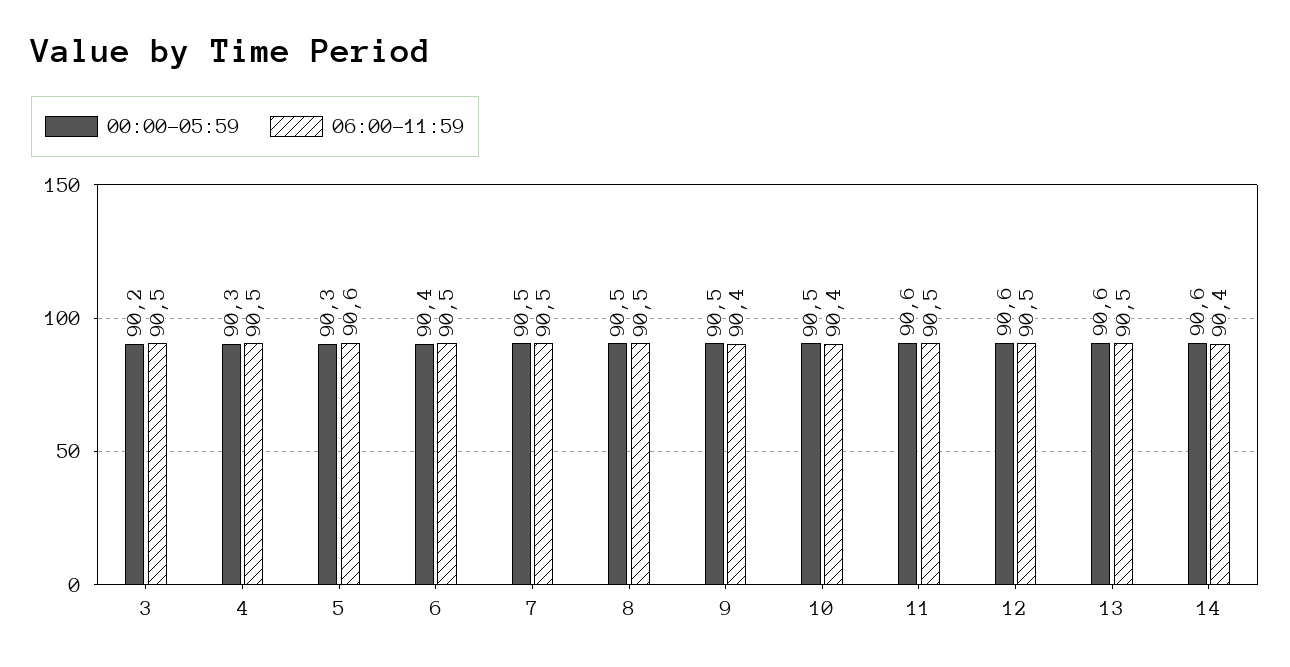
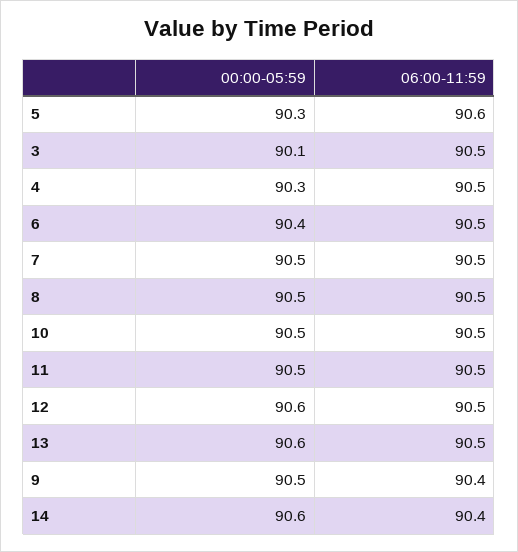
00:00-05:59, 3: 90.2 -> 90.1
06:00-11:59, 10: 90.4 -> 90.5
00:00-05:59, 11: 90.6 -> 90.5

